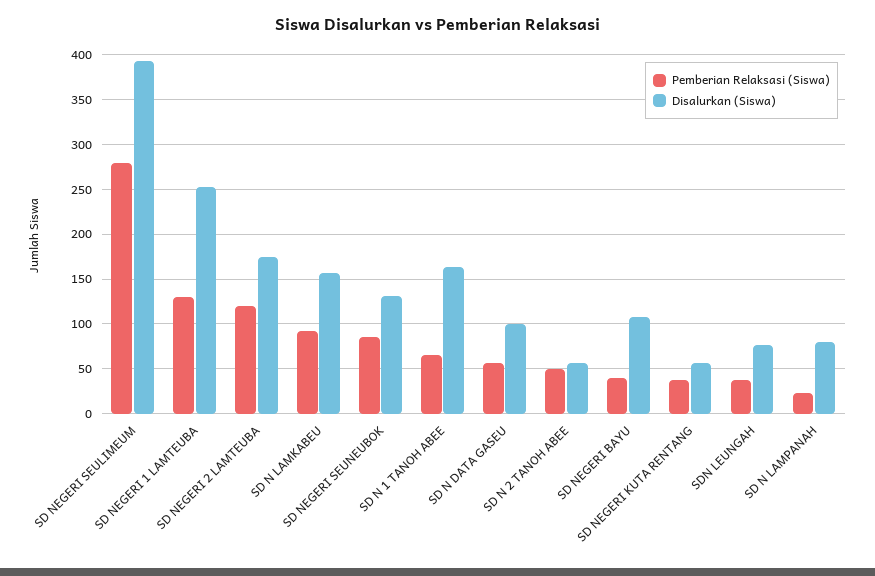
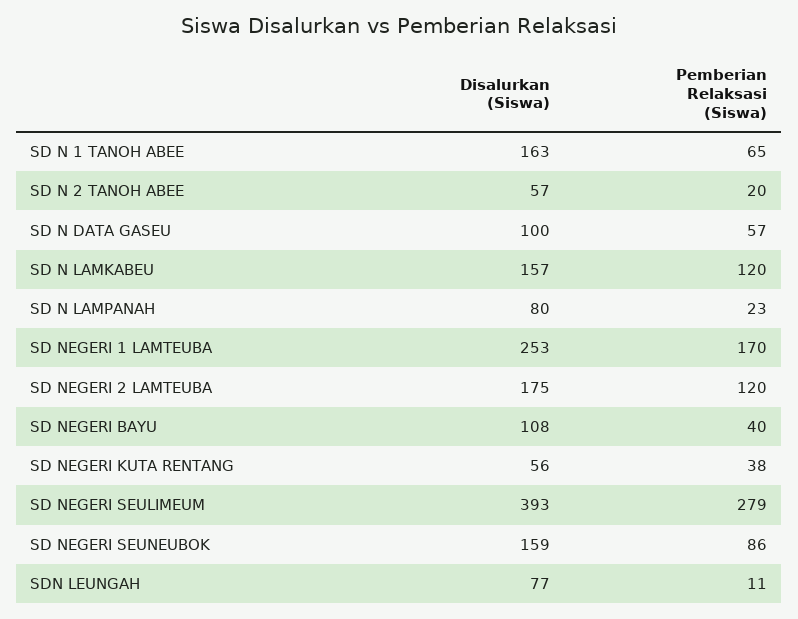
Pemberian Relaksasi (Siswa), SD NEGERI 1 LAMTEUBA: 130 -> 170
Pemberian Relaksasi (Siswa), SD N LAMKABEU: 90 -> 120
Disalurkan (Siswa), SD NEGERI SEUNEUBOK: 130 -> 159
Pemberian Relaksasi (Siswa), SD N 2 TANOH ABEE: 50 -> 20
Pemberian Relaksasi (Siswa), SDN LEUNGAH: 40 -> 11

